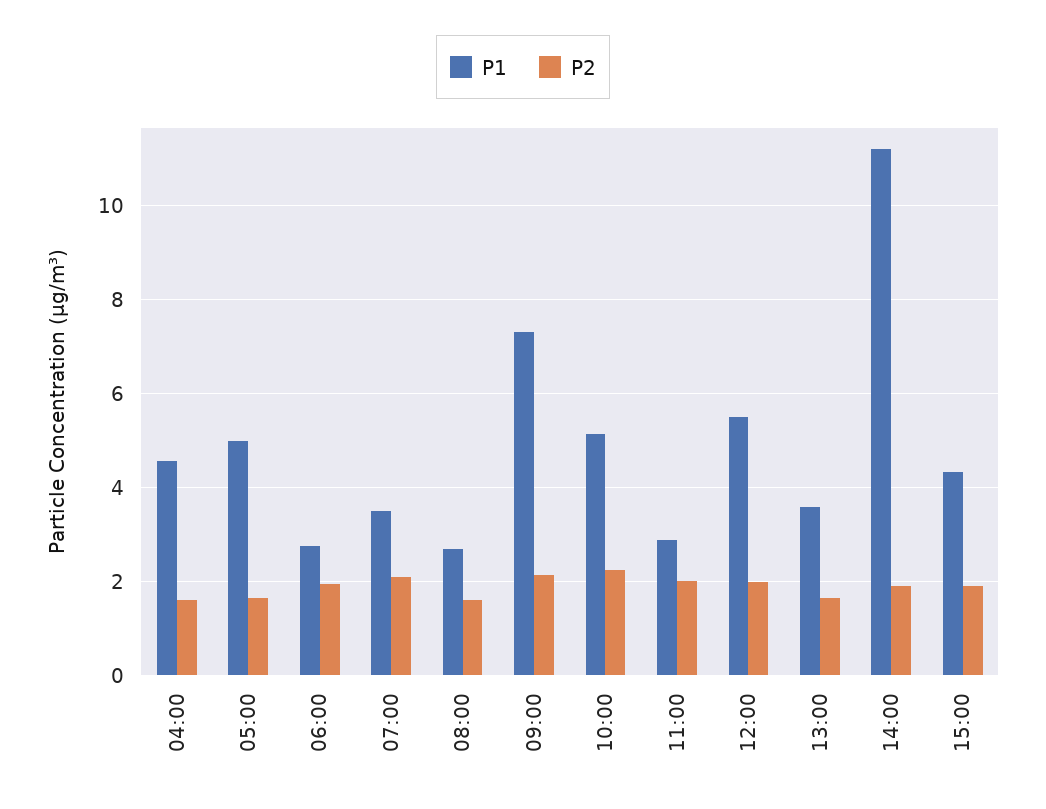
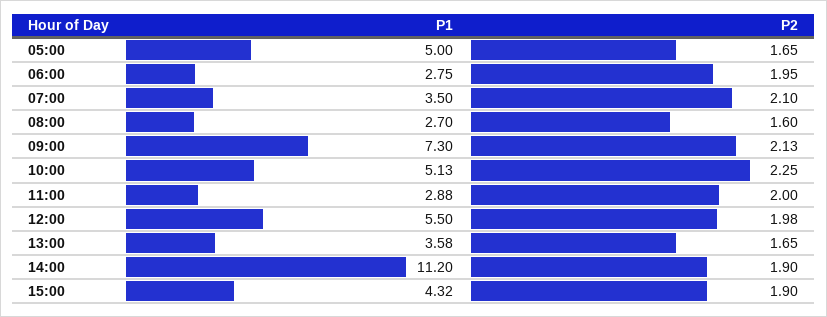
P1, 04:00: 4.6 -> none
P2, 04:00: 1.6 -> none

